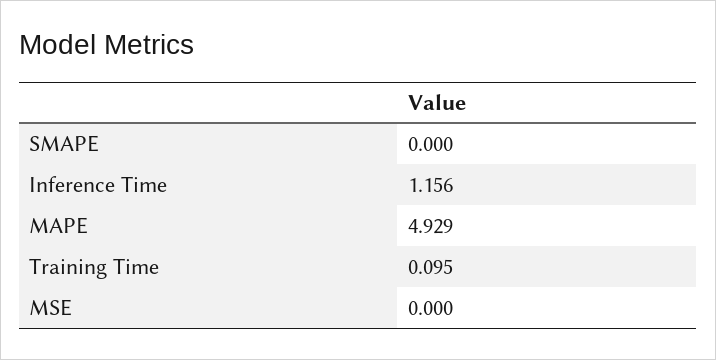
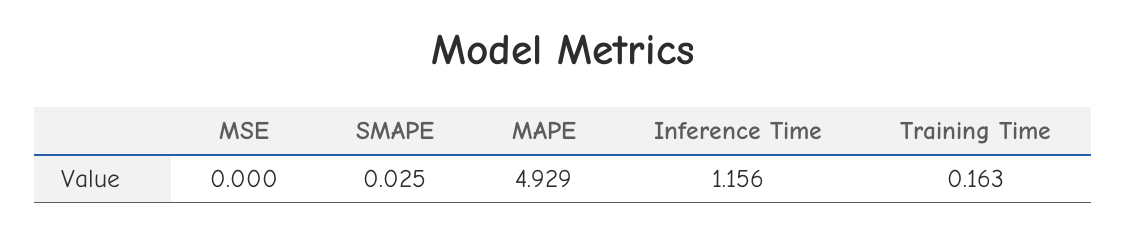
SMAPE: 0 -> 0.025
Training Time: 0.095 -> 0.163

